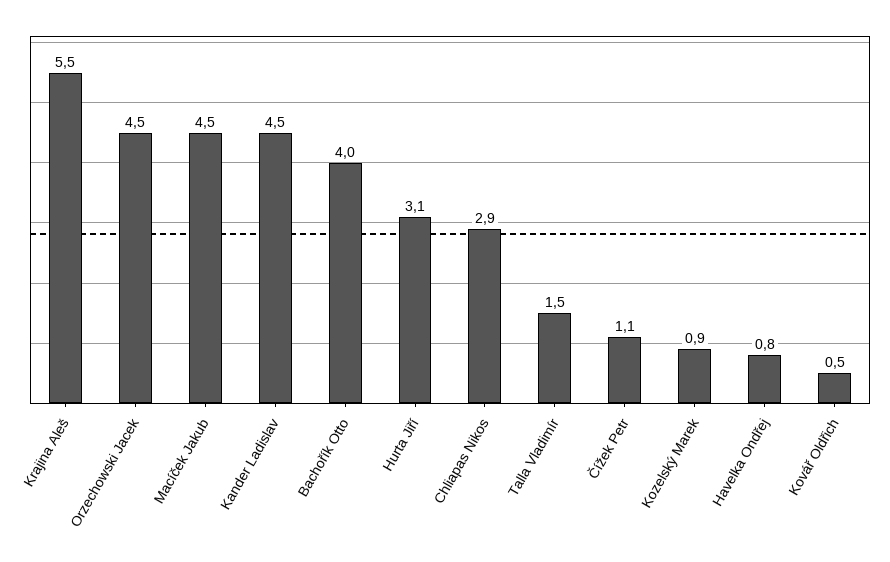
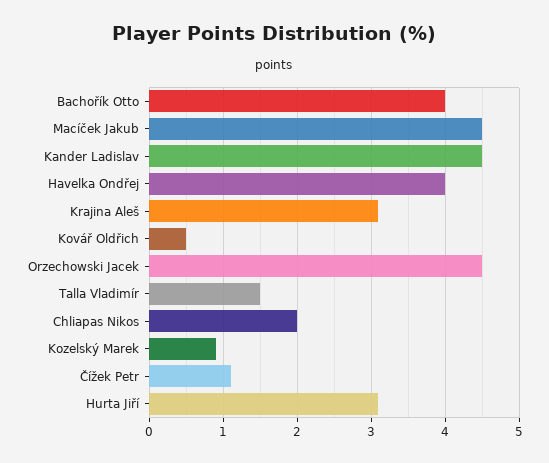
Krajina Aleš: 5.5 -> 3.1
Chliapas Nikos: 2.9 -> 2
Havelka Ondřej: 0.8 -> 4

